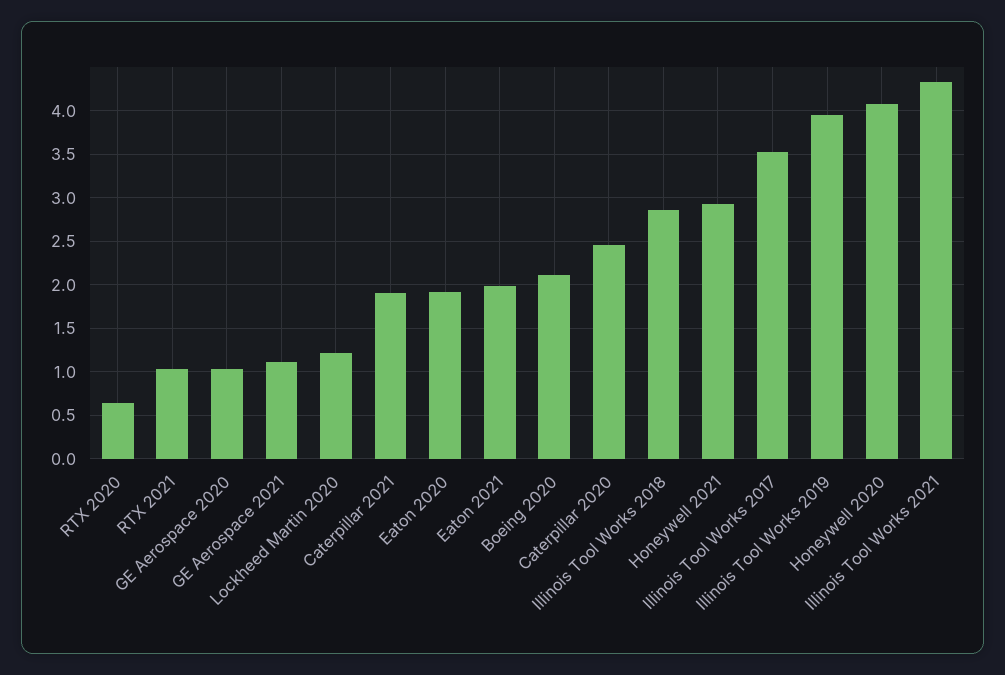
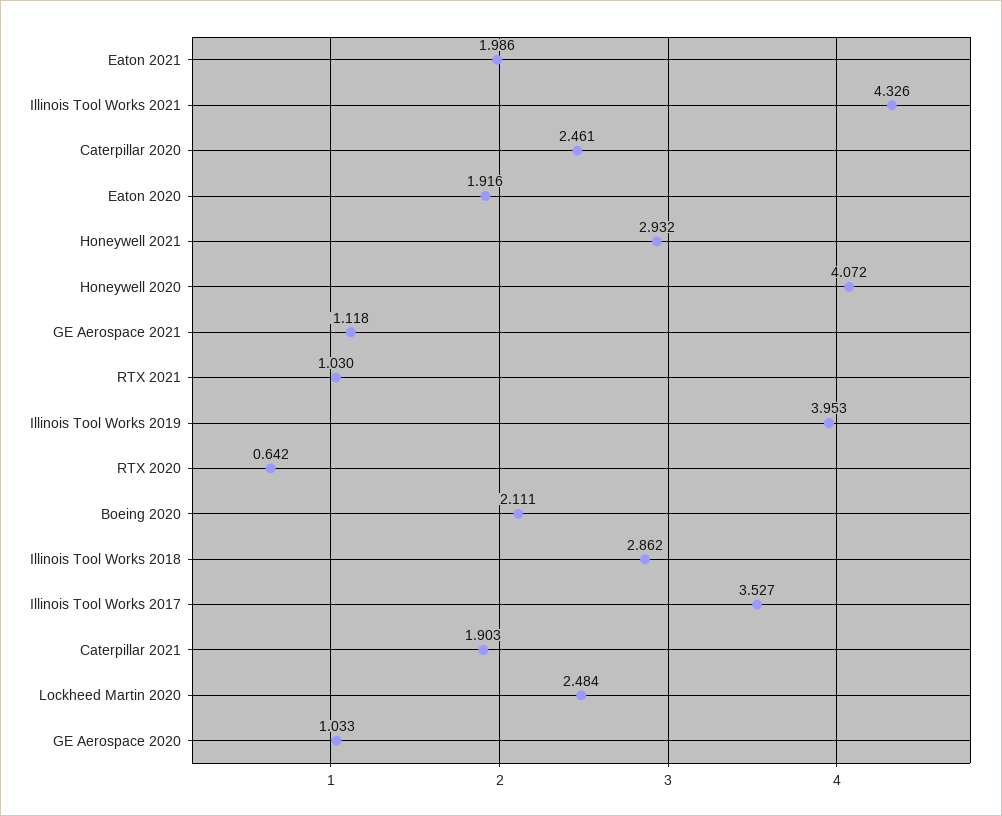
Lockheed Martin 2020: 1.2 -> 2.484

